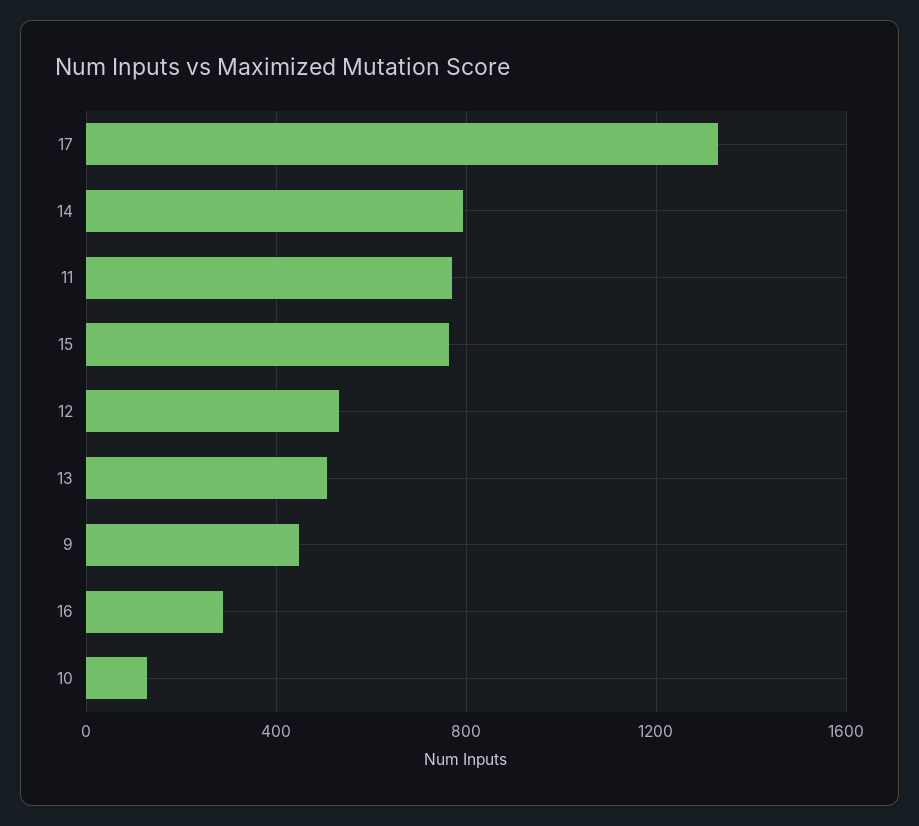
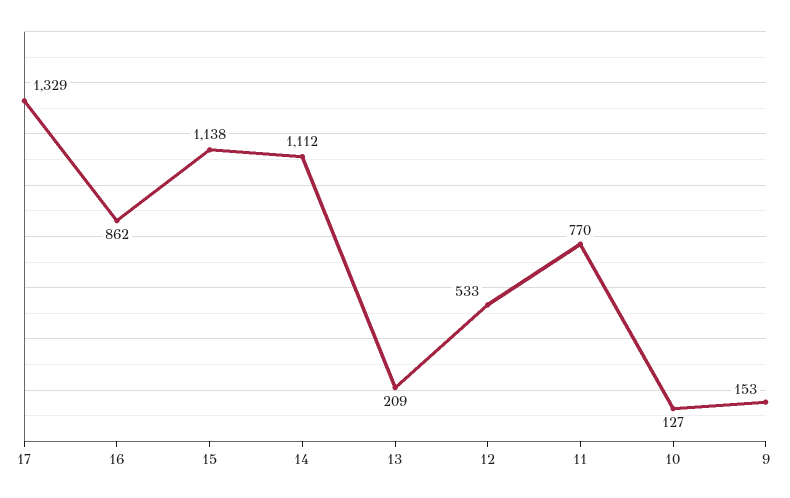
14: 800 -> 1112
15: 750 -> 1138
13: 500 -> 209
9: 450 -> 153
16: 300 -> 862

